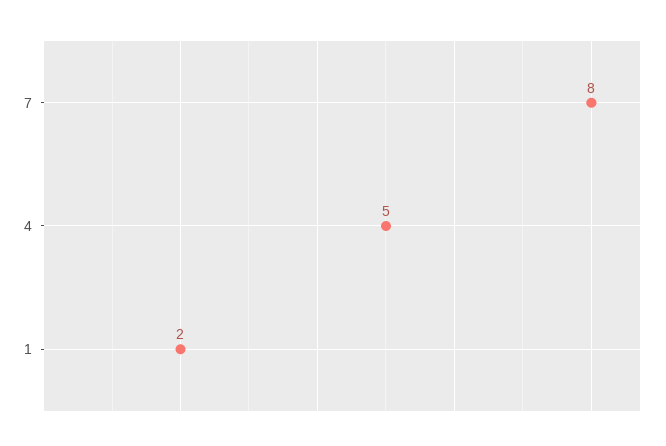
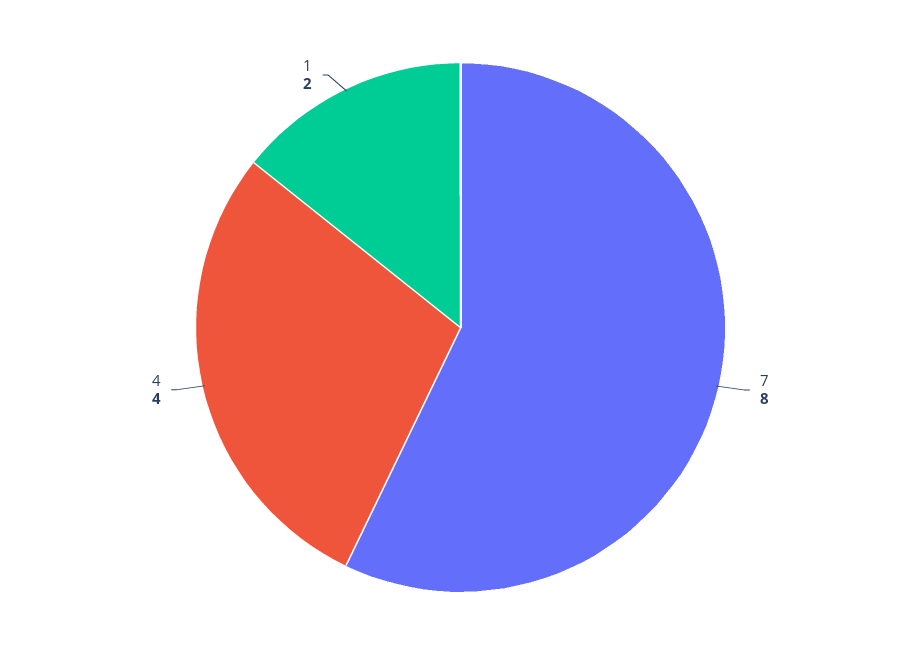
4: 5 -> 4

